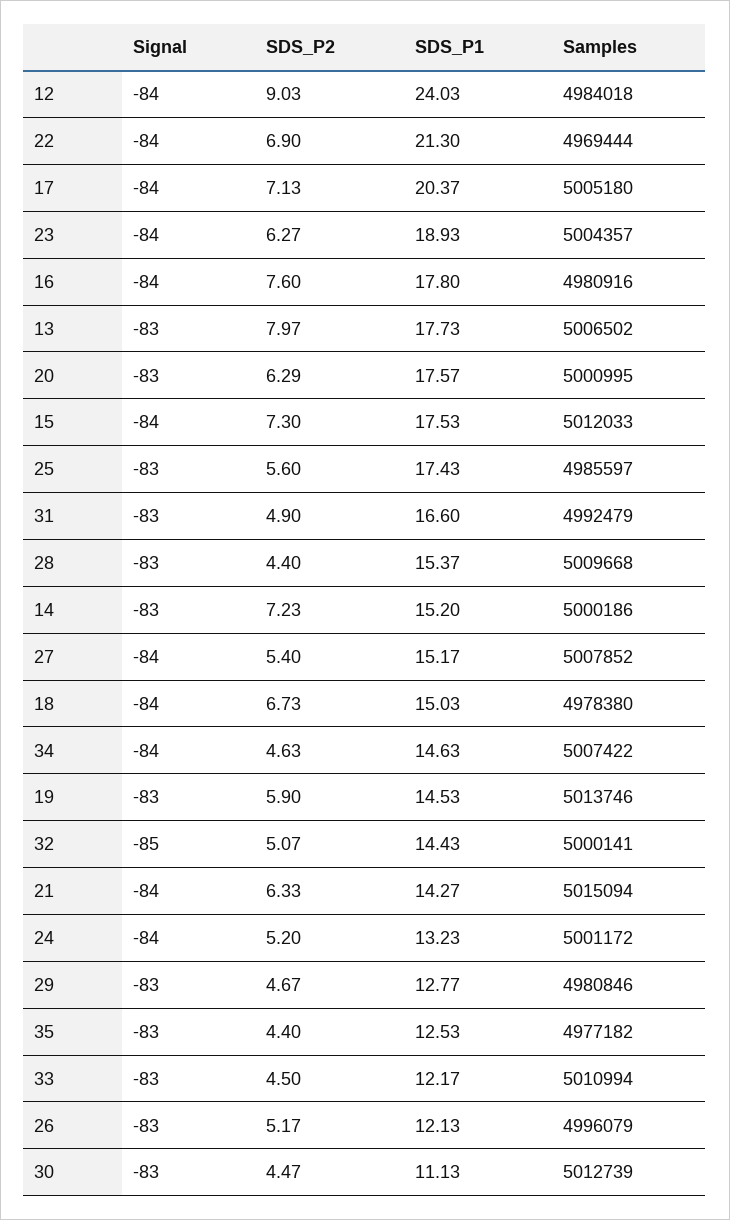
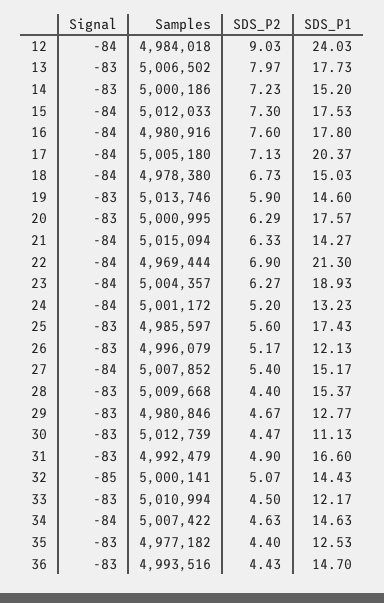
SDS_P1, 19: 14.53 -> 14.6
Signal, 36: none -> -83
Samples, 36: none -> 4993516
SDS_P2, 36: none -> 4.43
SDS_P1, 36: none -> 14.7

